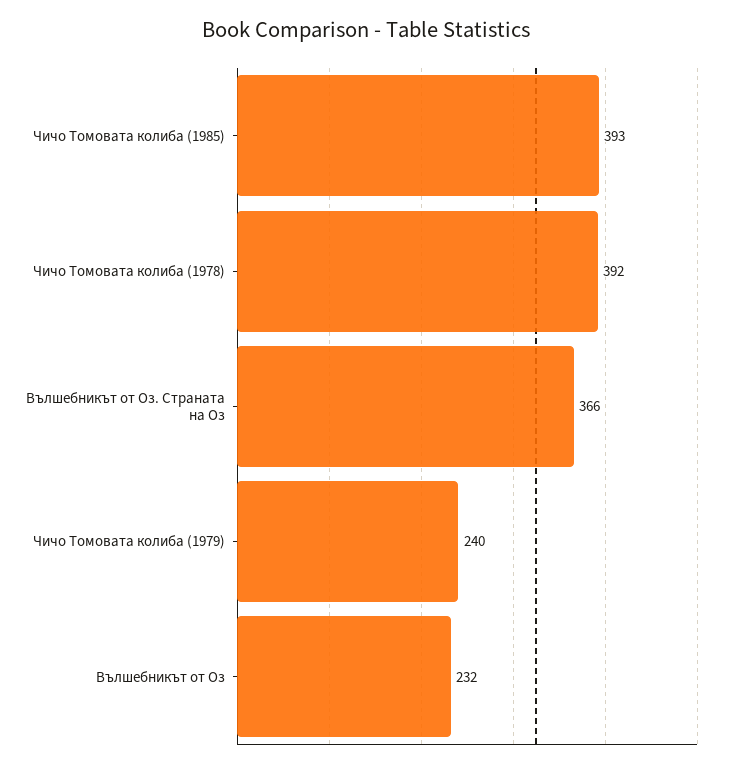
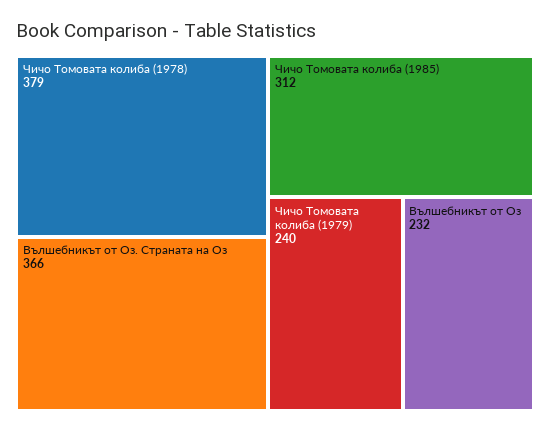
Чичо Томовата колиба (1985): 393 -> 312
Чичо Томовата колиба (1978): 392 -> 379

